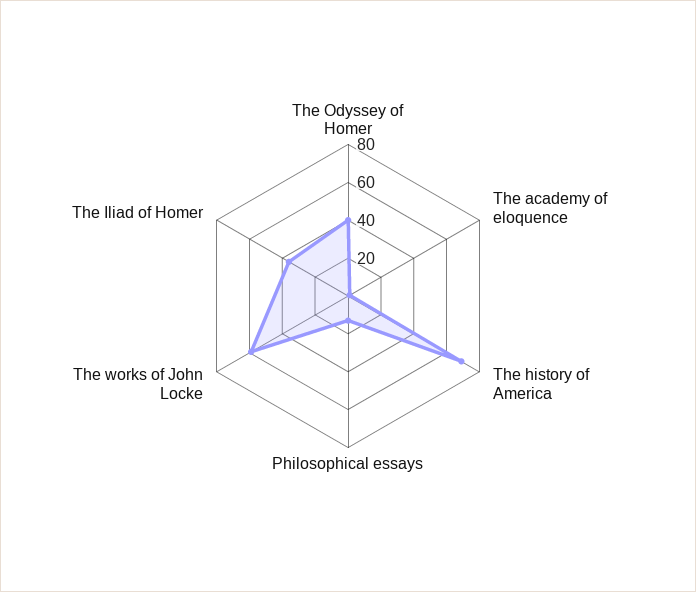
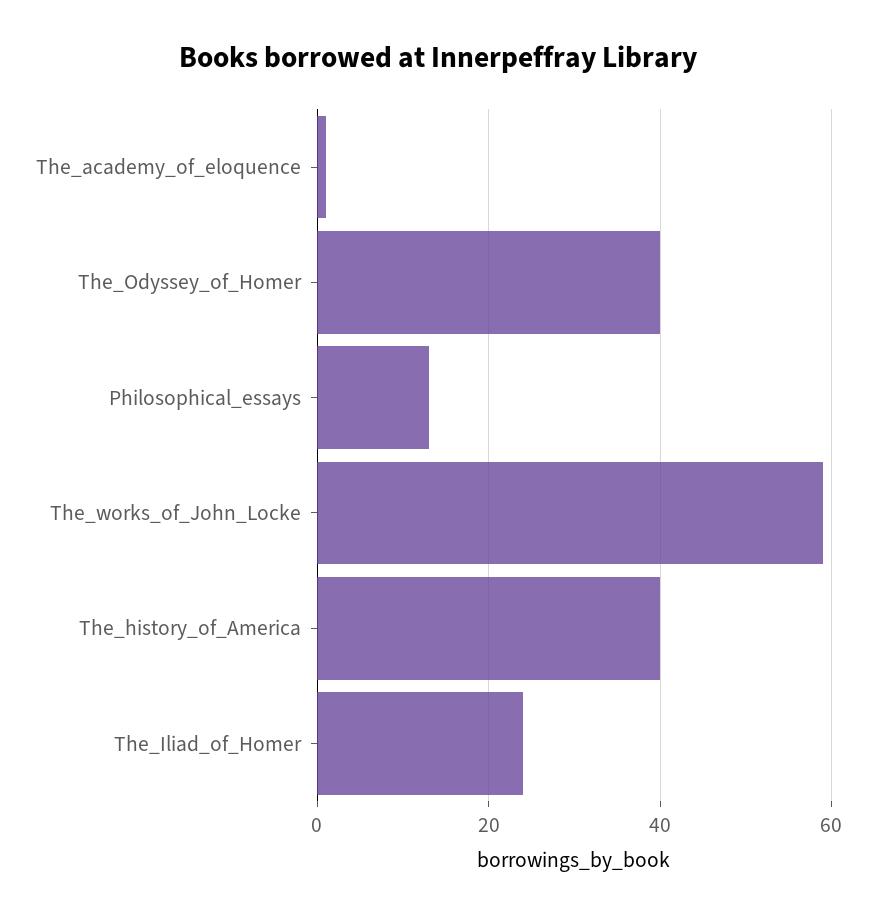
The history of America: 70 -> 40
The Iliad of Homer: 35 -> 25

